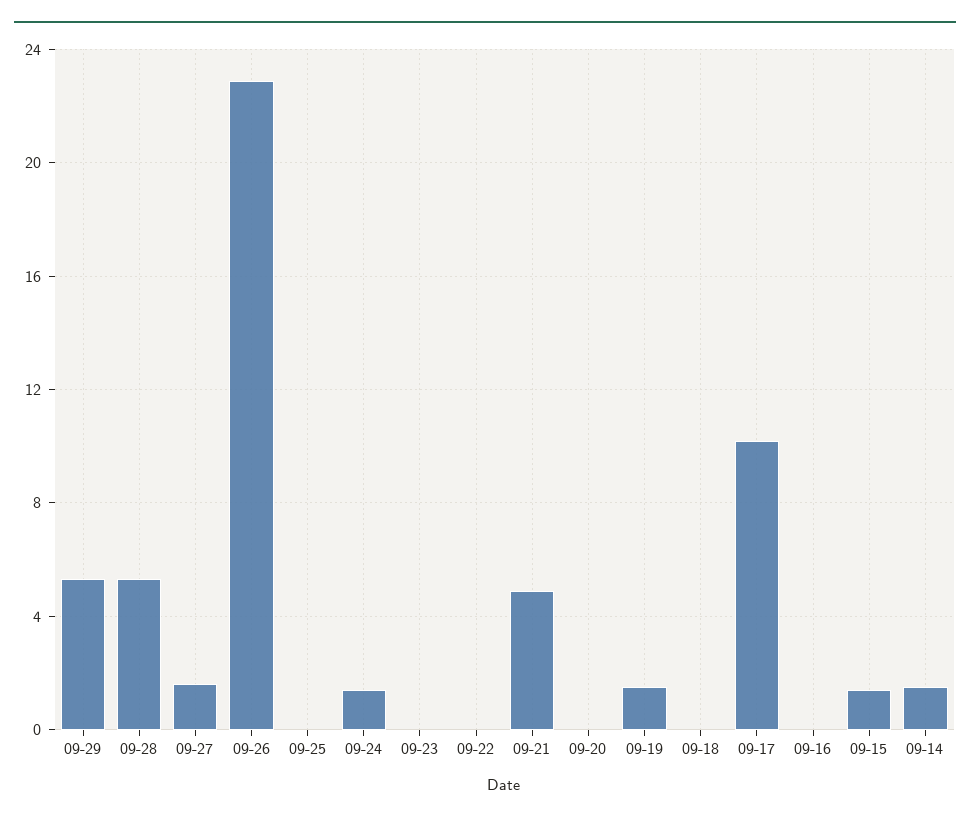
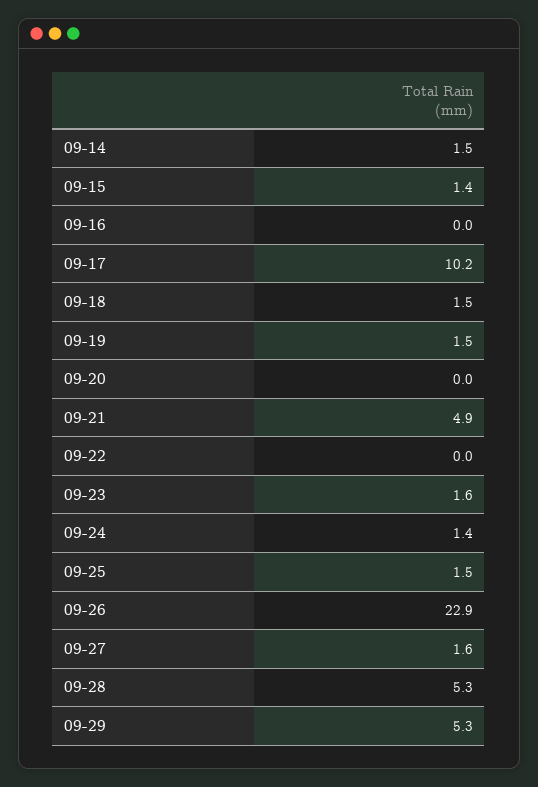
09-25: 0 -> 1.5
09-23: 0 -> 1.6
09-18: 0 -> 1.5

